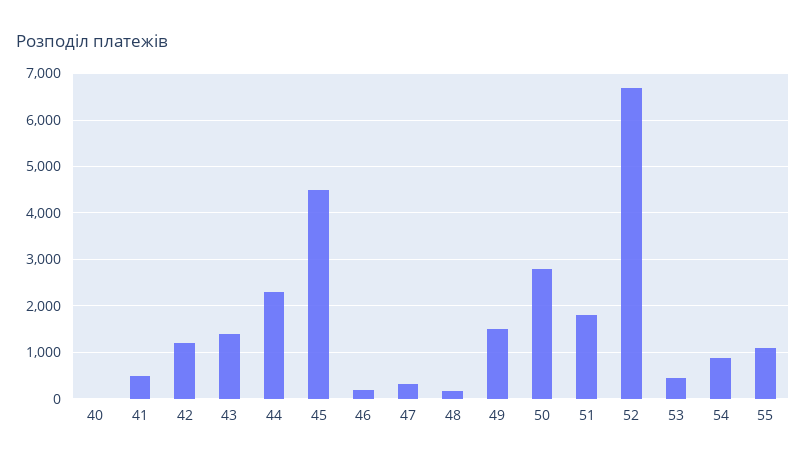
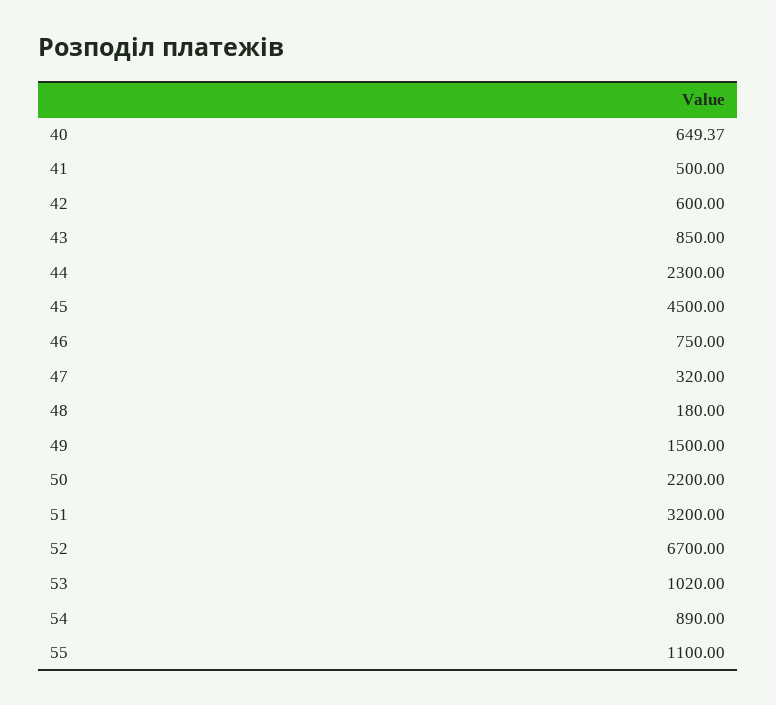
40: 0 -> 649.37
42: 1200 -> 600
43: 1400 -> 850
46: 200 -> 750
50: 2800 -> 2200
51: 1800 -> 3200
53: 400 -> 1020

